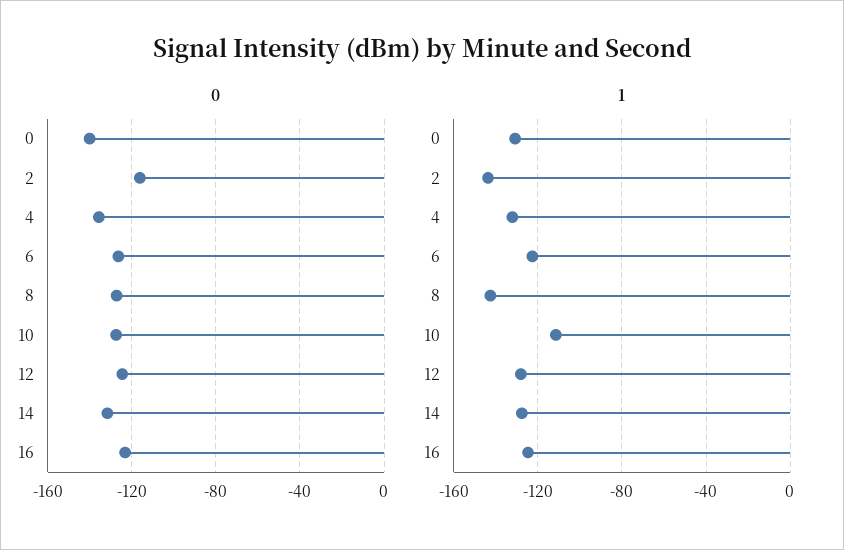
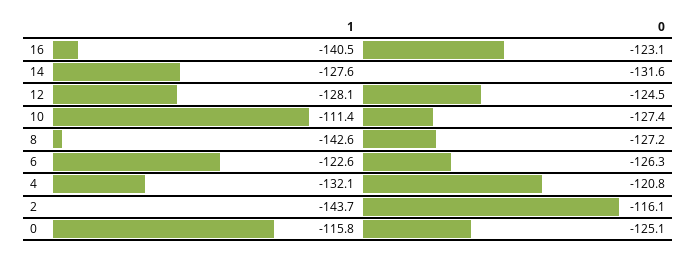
0, 0: -140 -> -125.1
0, 4: -135 -> -120.8
1, 0: -130 -> -115.8
1, 16: -125 -> -140.5

